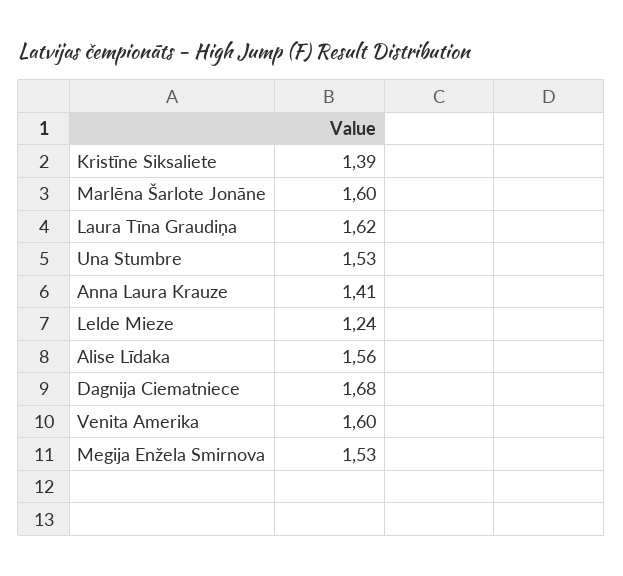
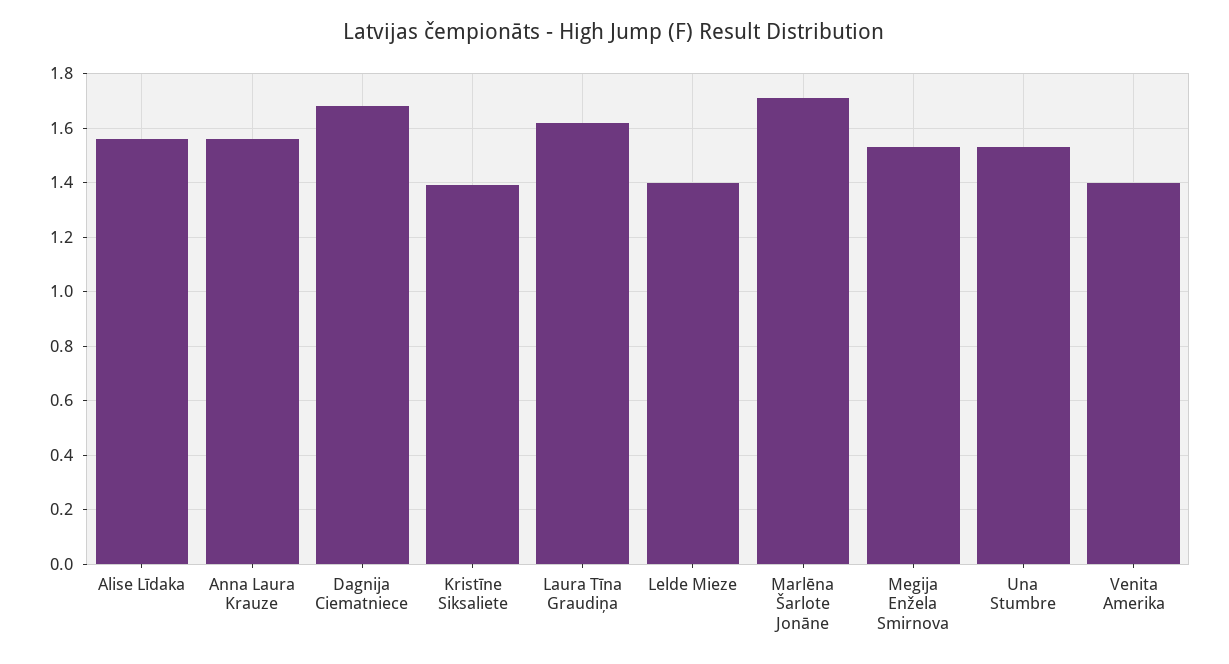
Marlēna Šarlote Jonāne: 1.6 -> 1.7
Anna Laura Krauze: 1.41 -> 1.55
Lelde Mieze: 1.24 -> 1.4
Venita Amerika: 1.6 -> 1.4

